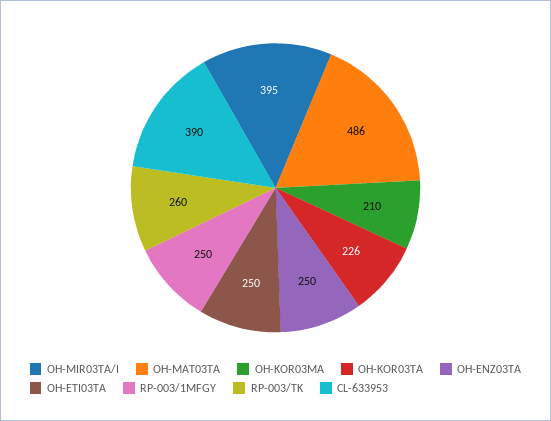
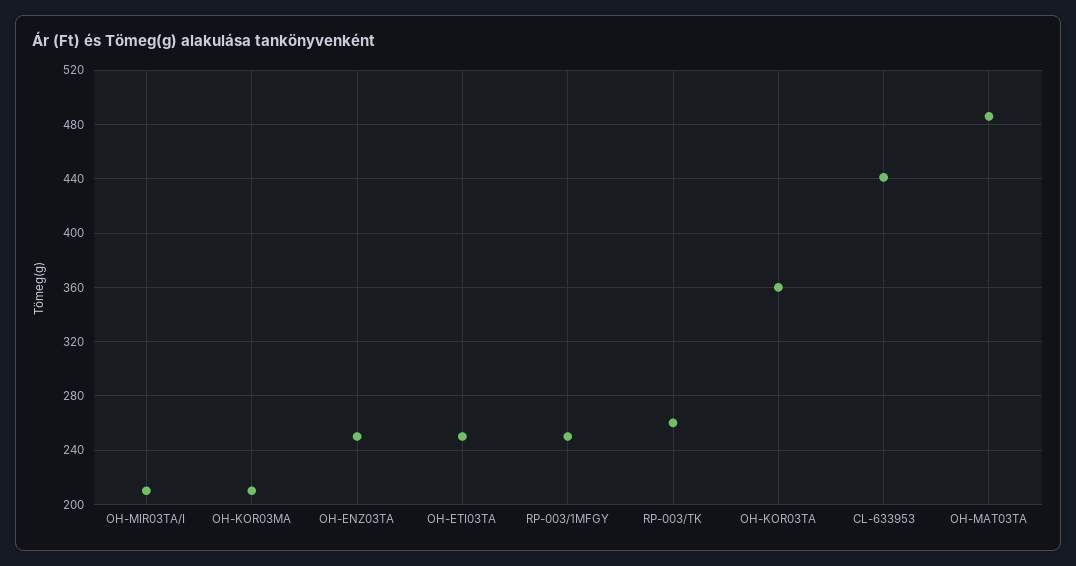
OH-MIR03TA/I: 395 -> 210
OH-KOR03TA: 226 -> 360
CL-633953: 390 -> 440

